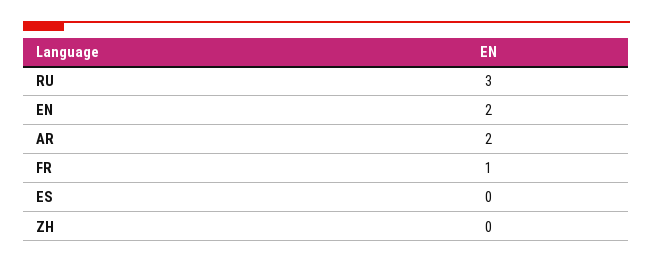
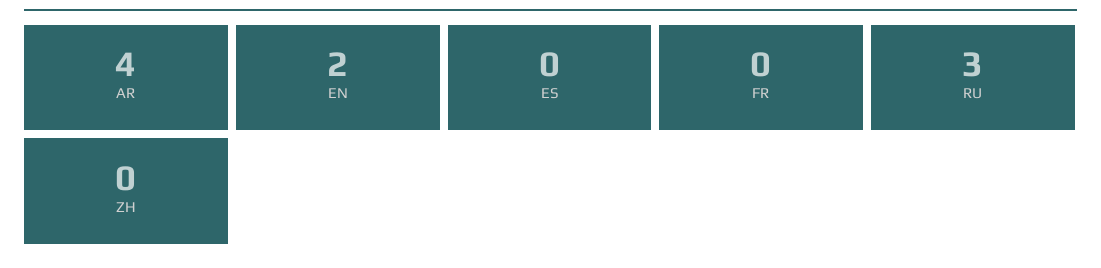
AR: 2 -> 4
FR: 1 -> 0

